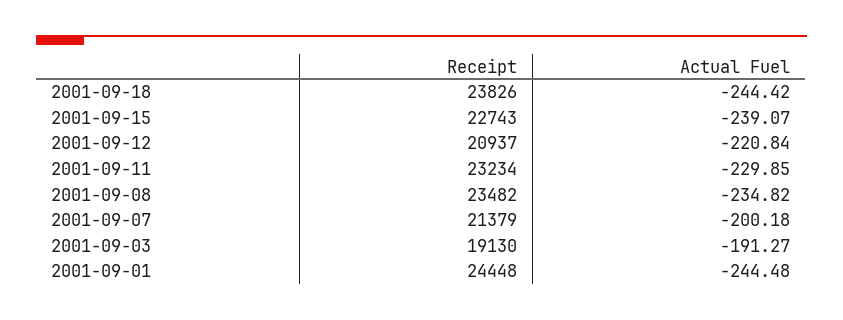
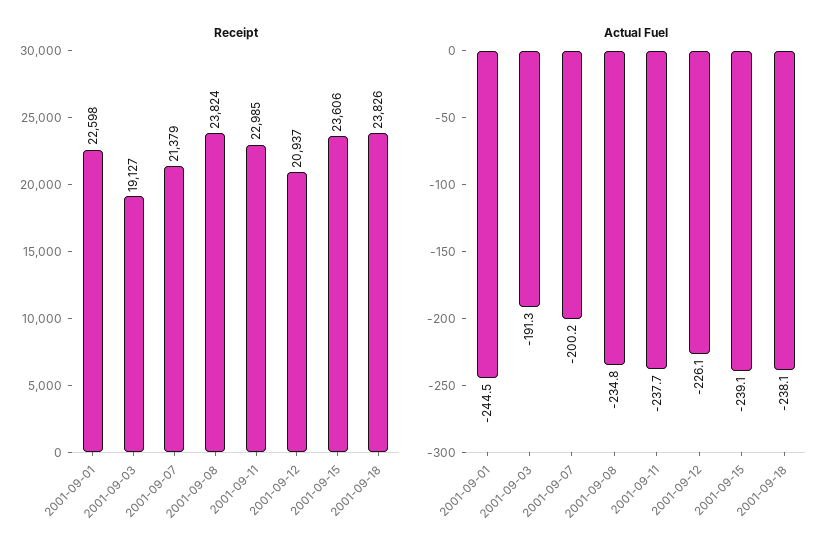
Actual Fuel, 2001-09-18: -244.42 -> -238.1
Receipt, 2001-09-15: 22743 -> 23606
Actual Fuel, 2001-09-12: -220.84 -> -226.1
Receipt, 2001-09-11: 23234 -> 22985
Actual Fuel, 2001-09-11: -229.85 -> -237.7
Receipt, 2001-09-08: 23482 -> 23824
Receipt, 2001-09-03: 19130 -> 19127
Receipt, 2001-09-01: 24448 -> 22598

